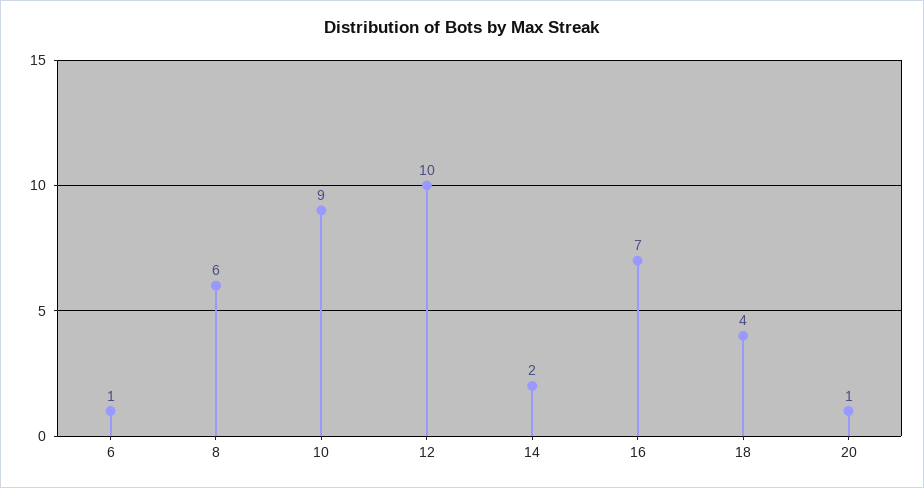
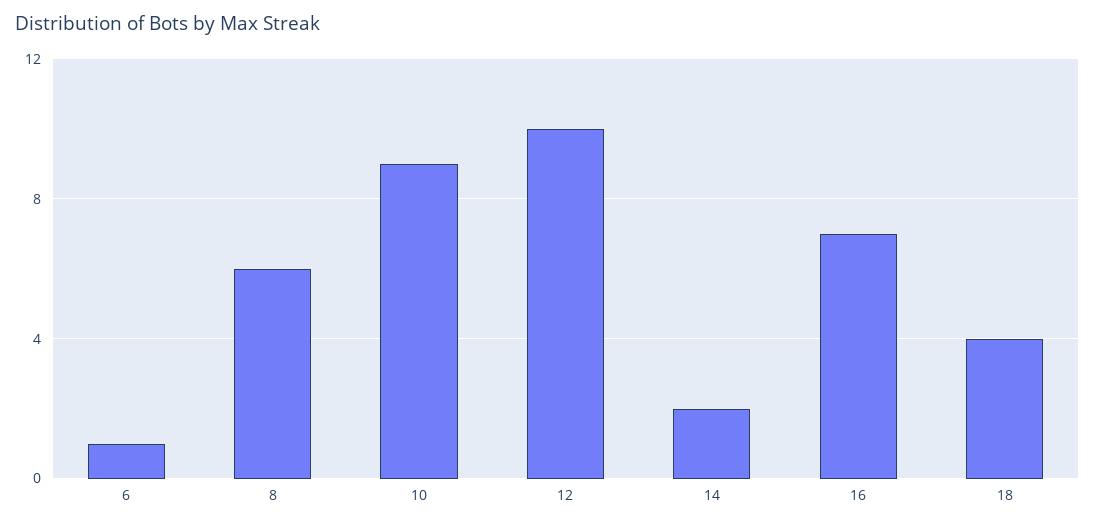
20: 1 -> none

